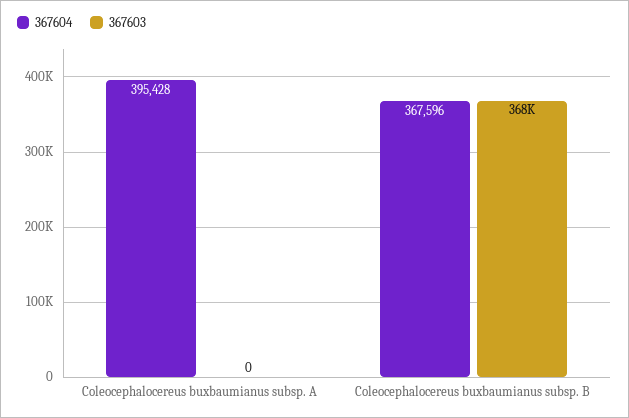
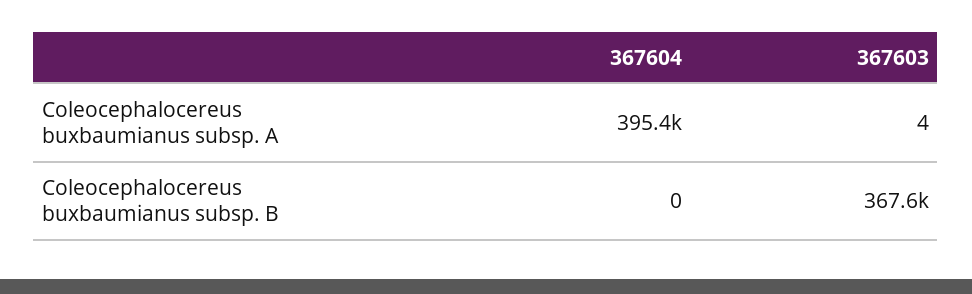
367603, Coleocephalocereus buxbaumianus subsp. A: 0 -> 4
367604, Coleocephalocereus buxbaumianus subsp. B: 367596 -> 0

